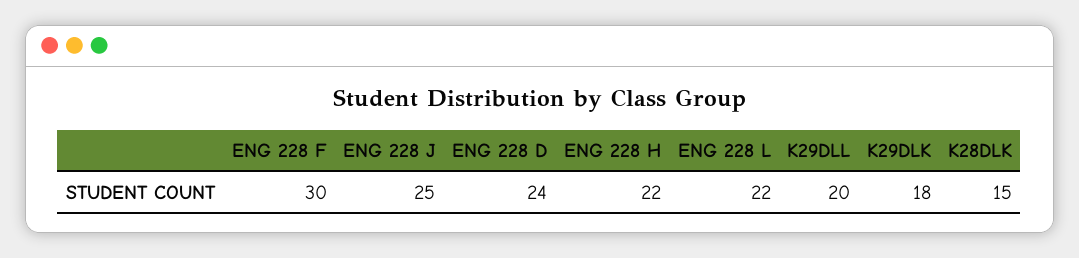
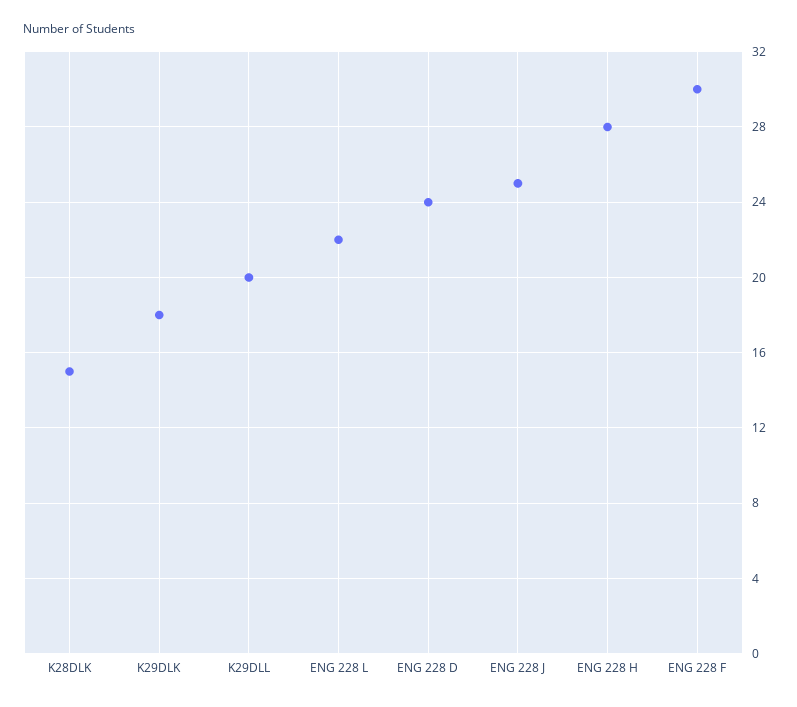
ENG 228 H: 22 -> 28

